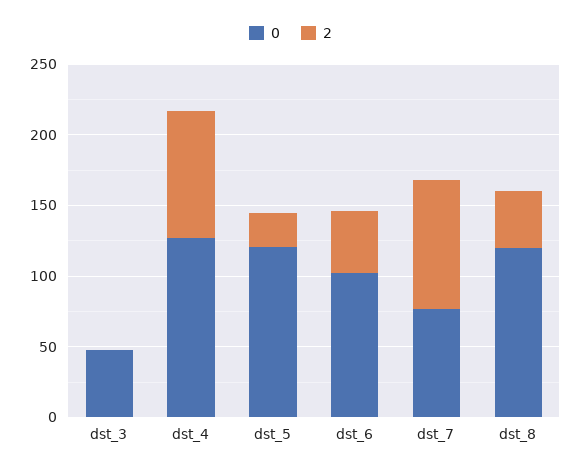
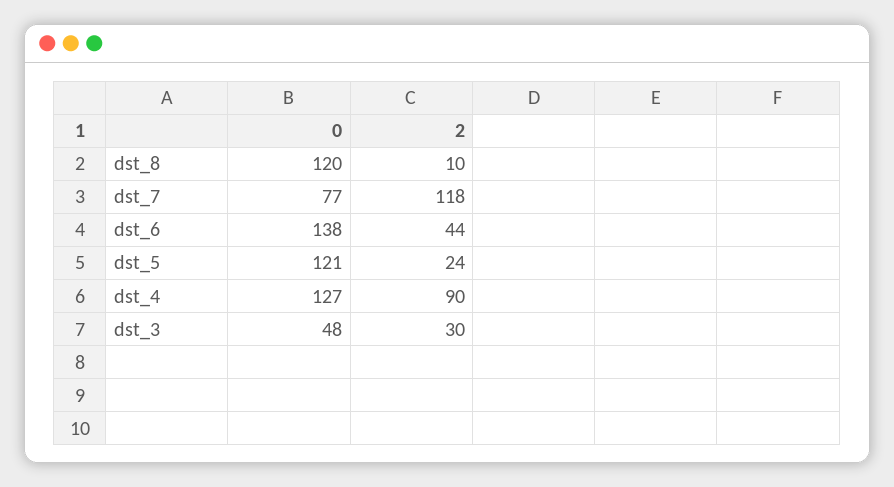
2, dst_3: 0 -> 30
0, dst_6: 100 -> 138
2, dst_7: 90 -> 118
2, dst_8: 40 -> 10

